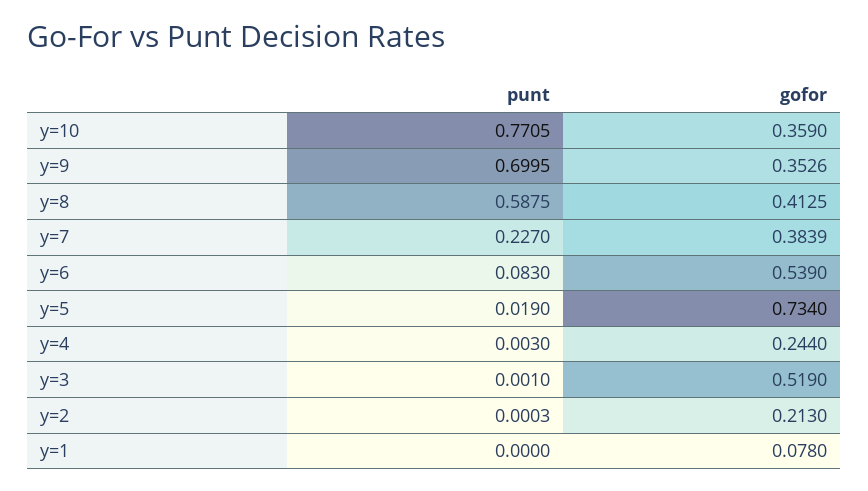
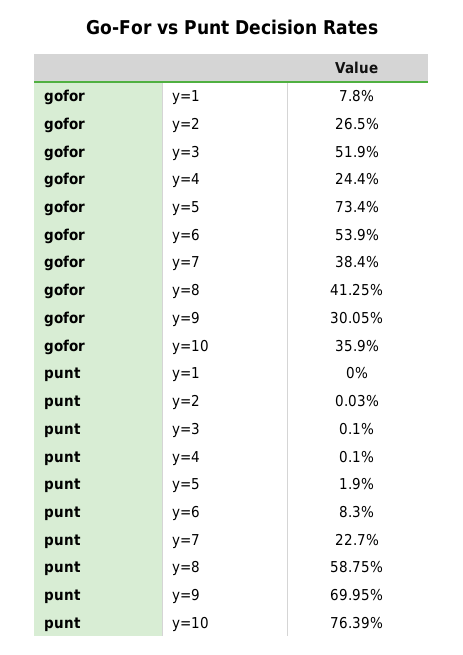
punt, y=10: 0.7705 -> 0.7639
gofor, y=9: 0.3526 -> 0.3005
gofor, y=7: 0.3839 -> 0.384
punt, y=4: 0.003 -> 0.001
gofor, y=2: 0.213 -> 0.265

